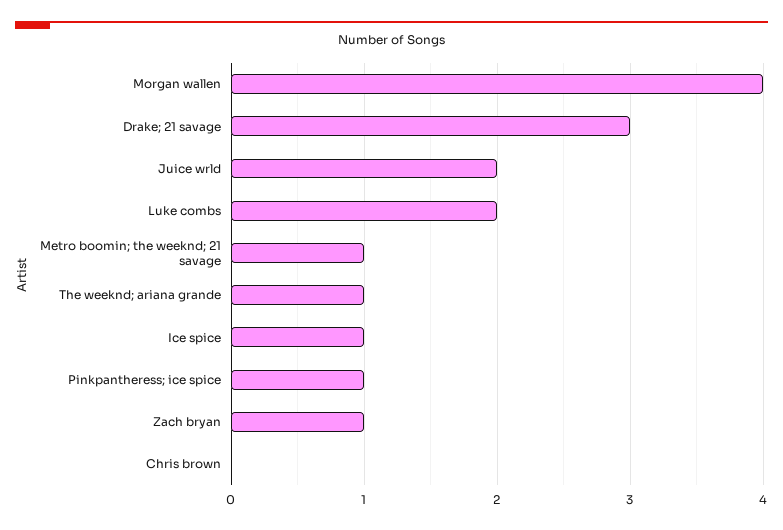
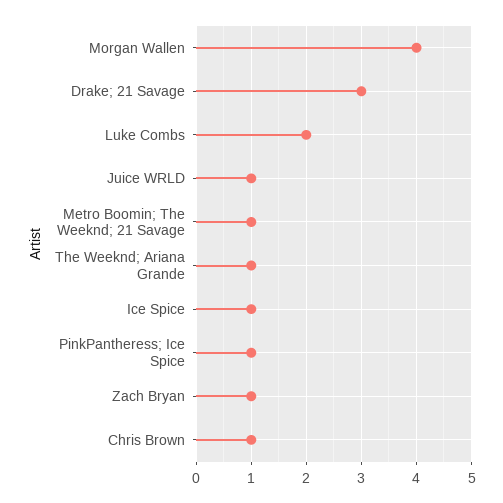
Juice wrld: 2 -> 1
Chris brown: 0 -> 1

